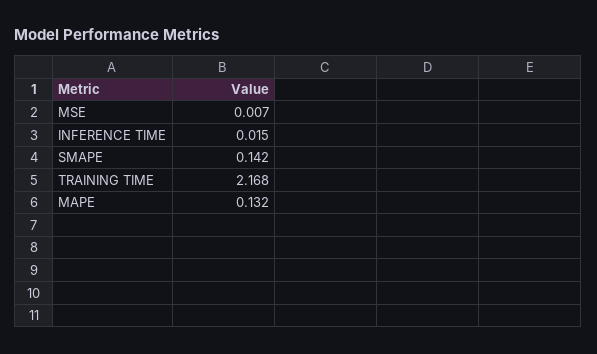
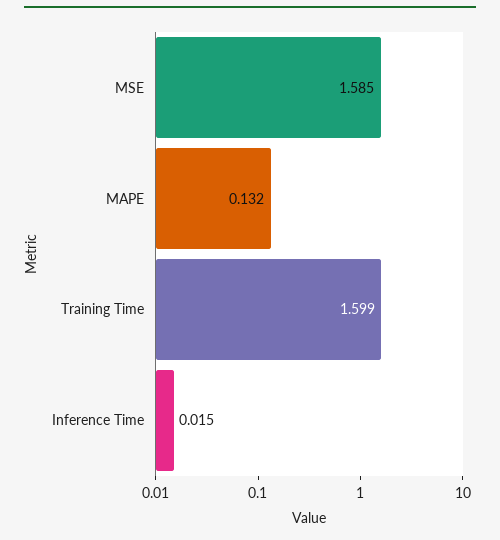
MSE: 0.007 -> 1.585
SMAPE: 0.142 -> none
TRAINING TIME: 2.168 -> 1.599

